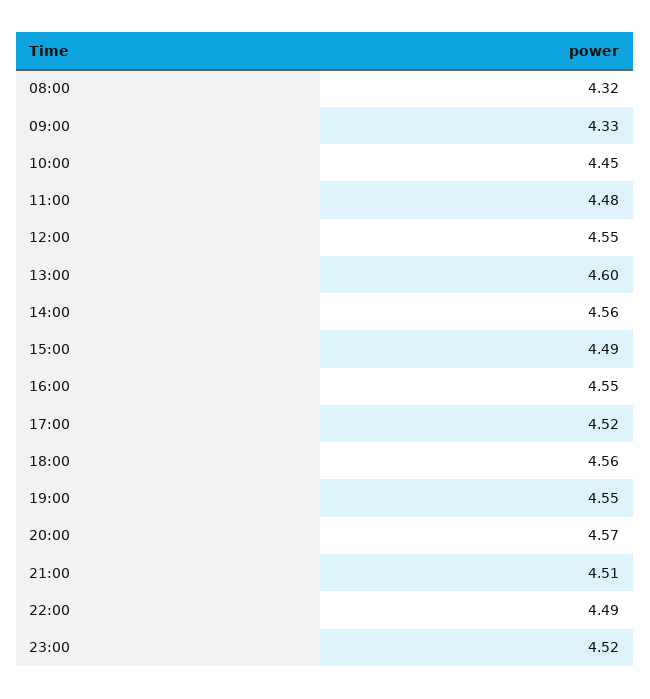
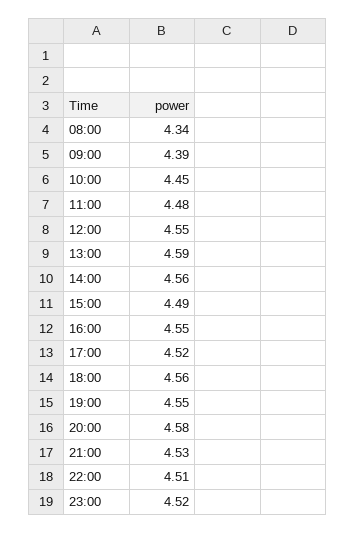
08:00: 4.32 -> 4.34
09:00: 4.33 -> 4.39
13:00: 4.6 -> 4.59
20:00: 4.57 -> 4.58
21:00: 4.51 -> 4.53
22:00: 4.49 -> 4.51

